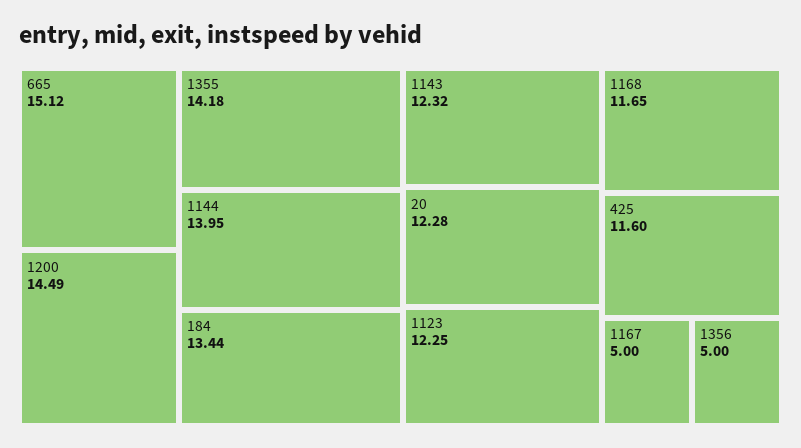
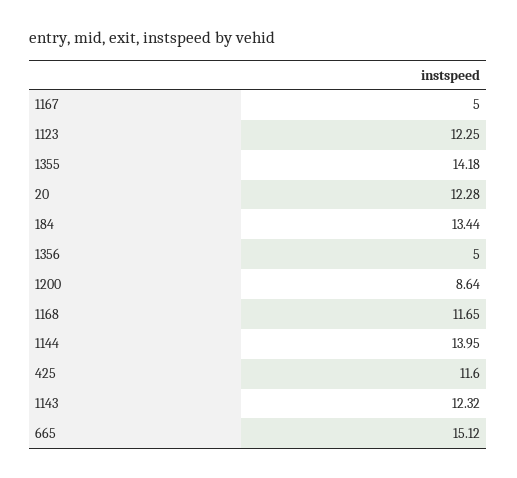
1200: 14.49 -> 8.64

